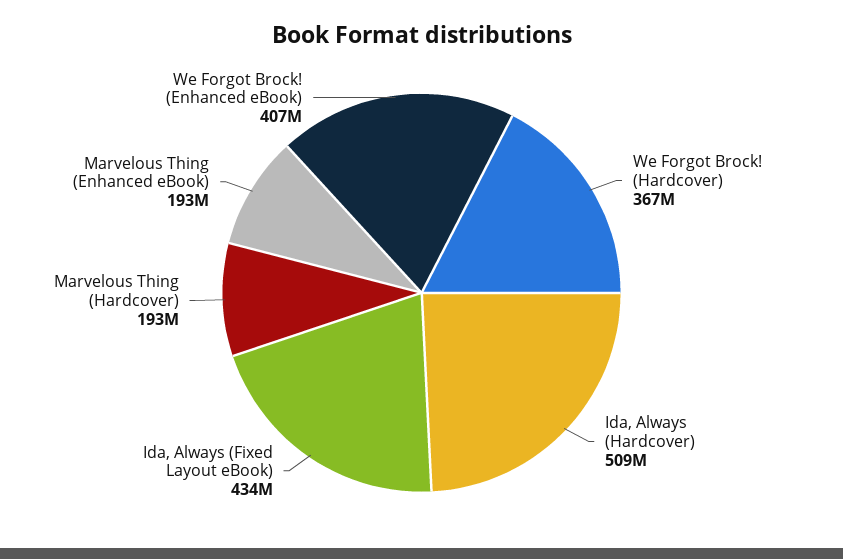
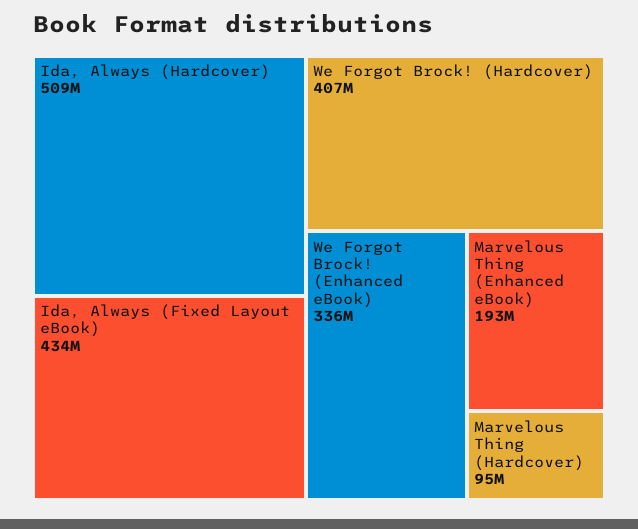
We Forgot Brock! (Hardcover): 367000000 -> 407000000
Marvelous Thing (Hardcover): 193000000 -> 95000000
We Forgot Brock! (Enhanced eBook): 407000000 -> 336000000

